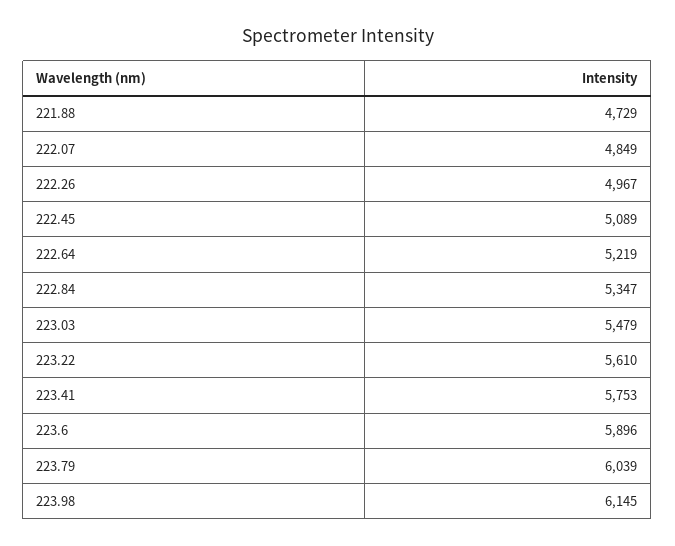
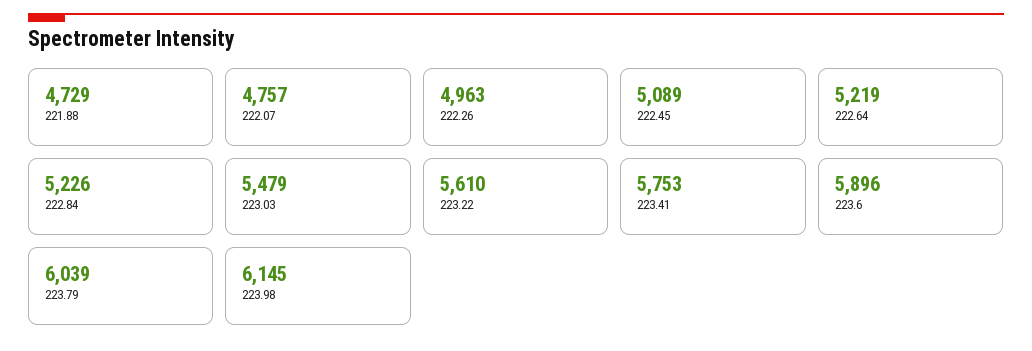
222.07: 4849 -> 4757
222.26: 4967 -> 4963
222.84: 5347 -> 5226

